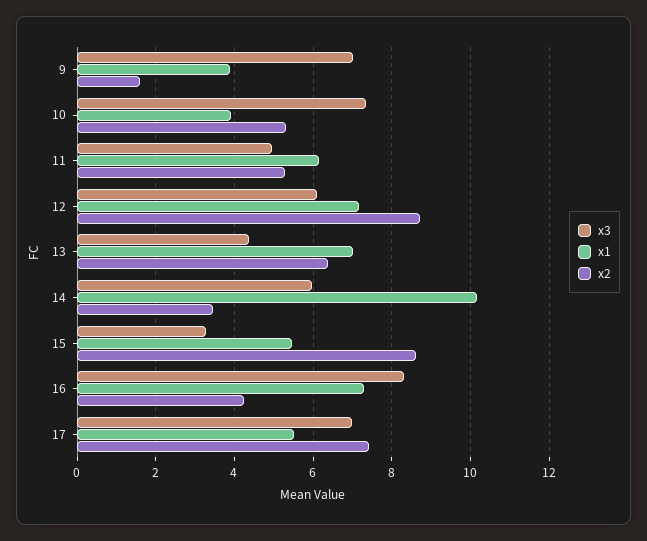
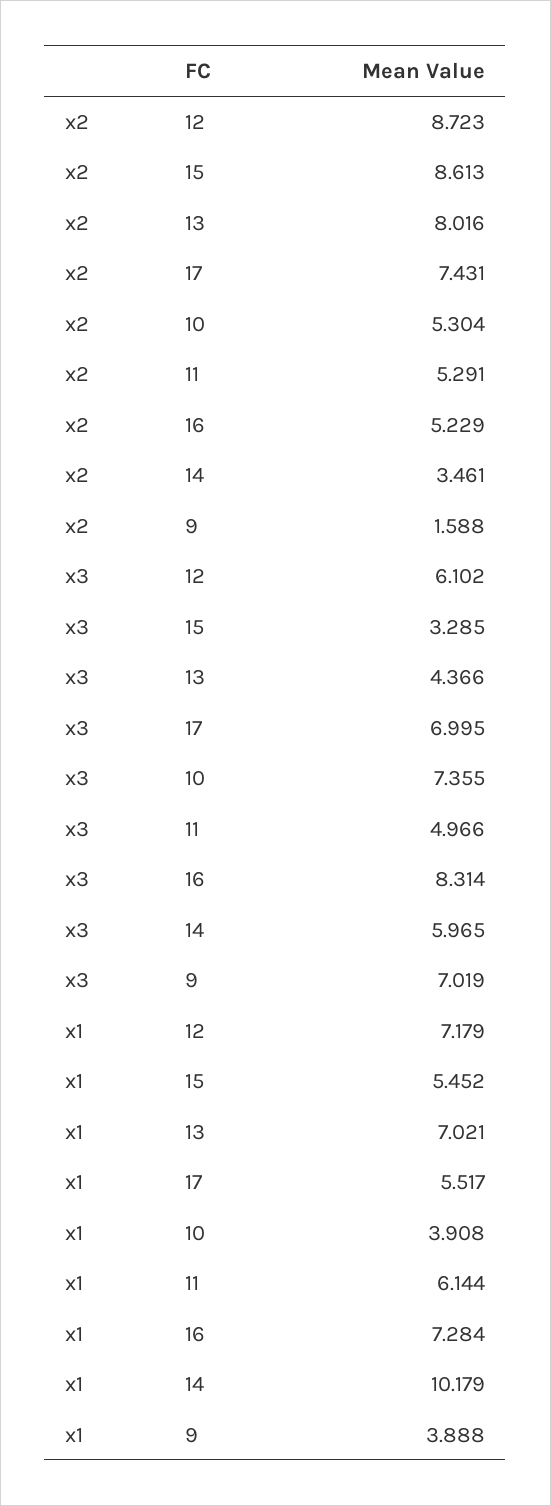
x2, 13: 6.4 -> 8.016
x2, 16: 4.2 -> 5.229

